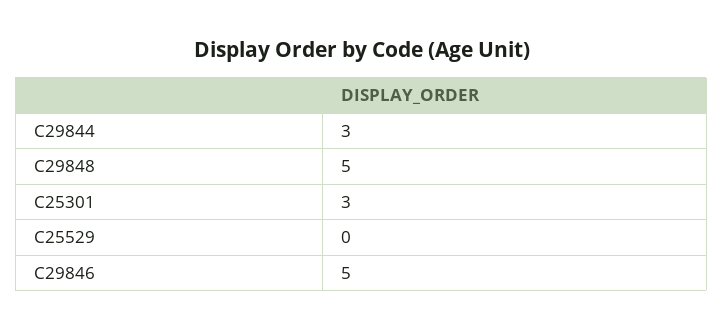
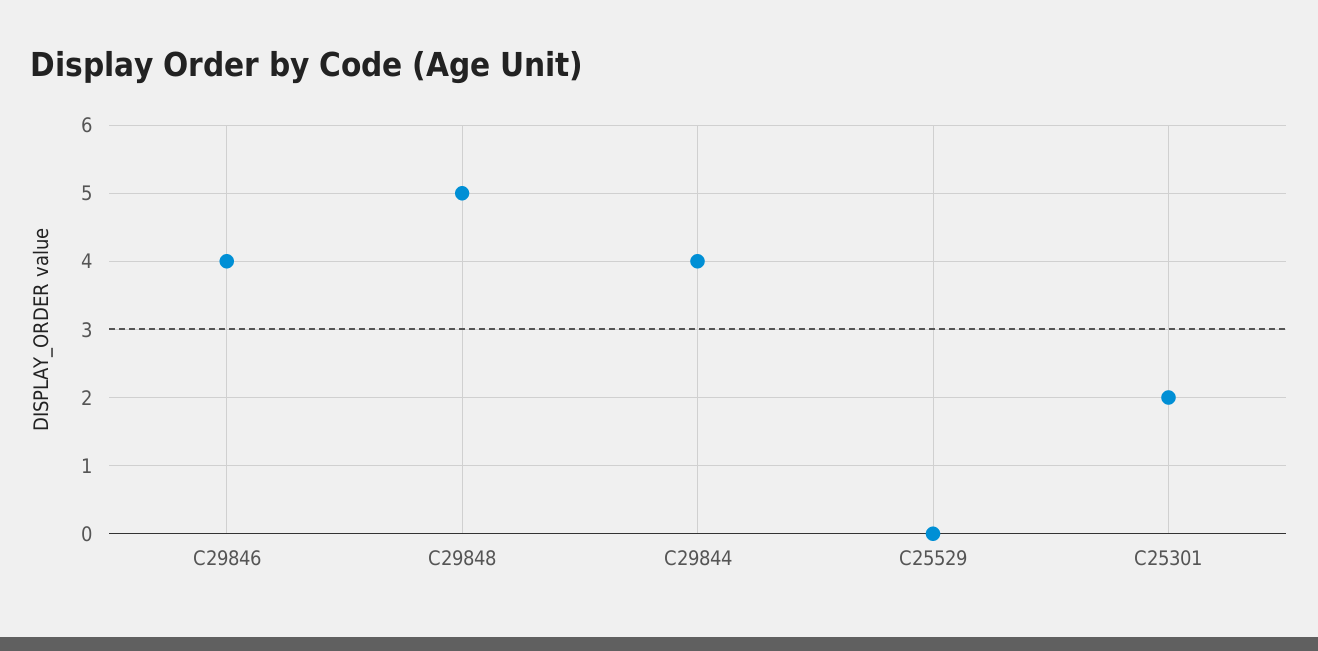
C29844: 3 -> 4
C25301: 3 -> 2
C29846: 5 -> 4

